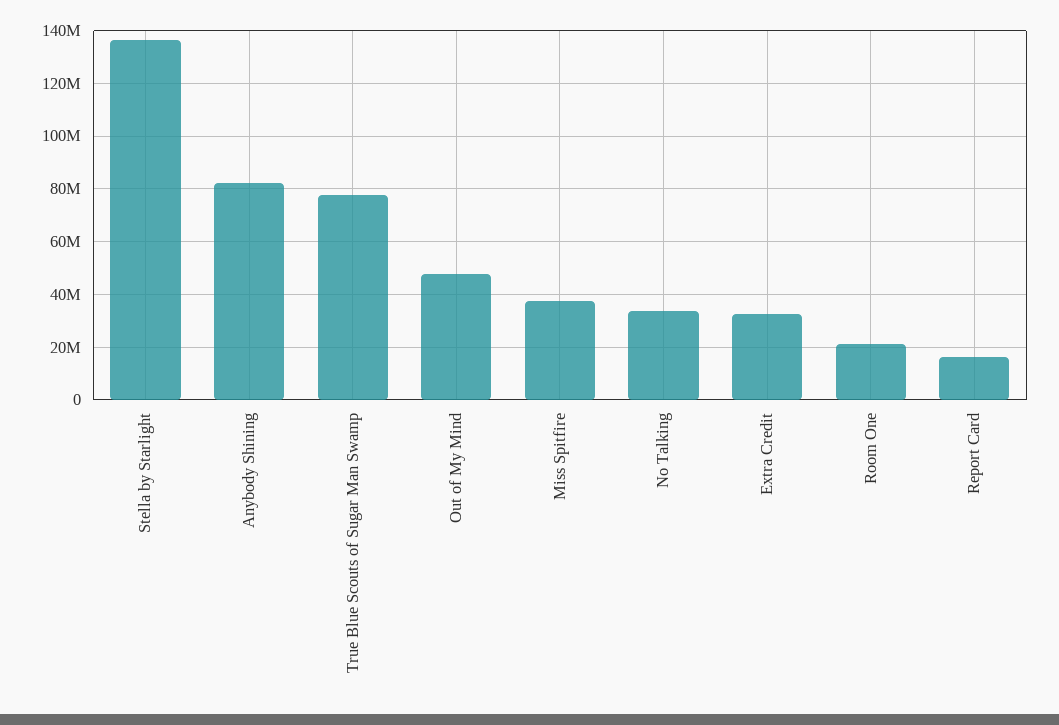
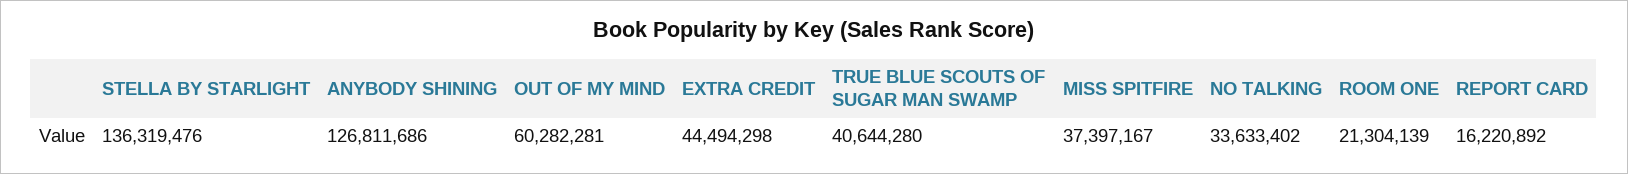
Anybody Shining: 82500000 -> 126811686
True Blue Scouts of Sugar Man Swamp: 77500000 -> 40644280
Out of My Mind: 47500000 -> 60282281
Extra Credit: 32500000 -> 44494298

